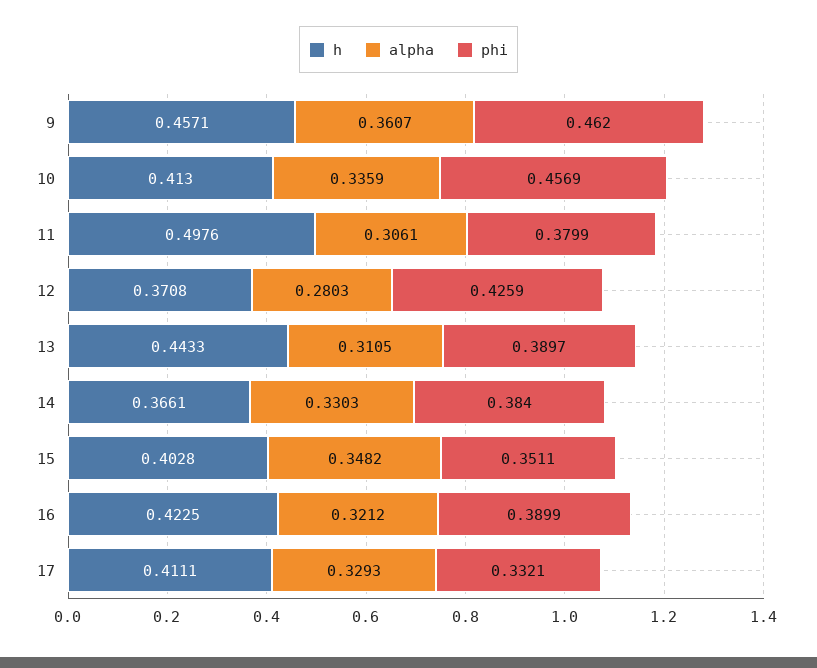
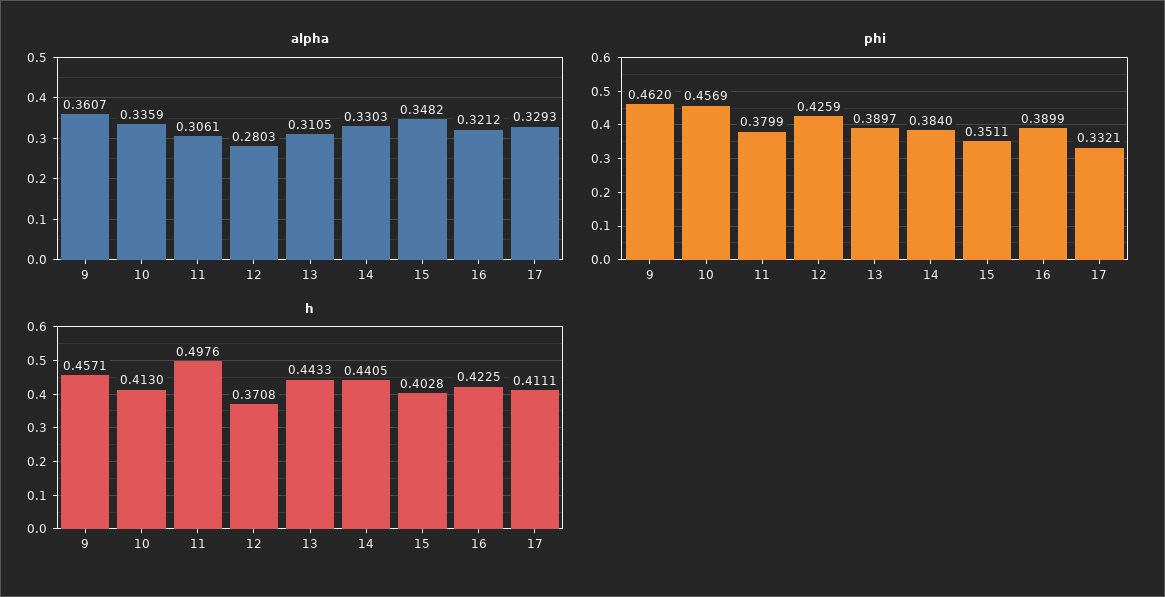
h, 14: 0.3661 -> 0.4405

